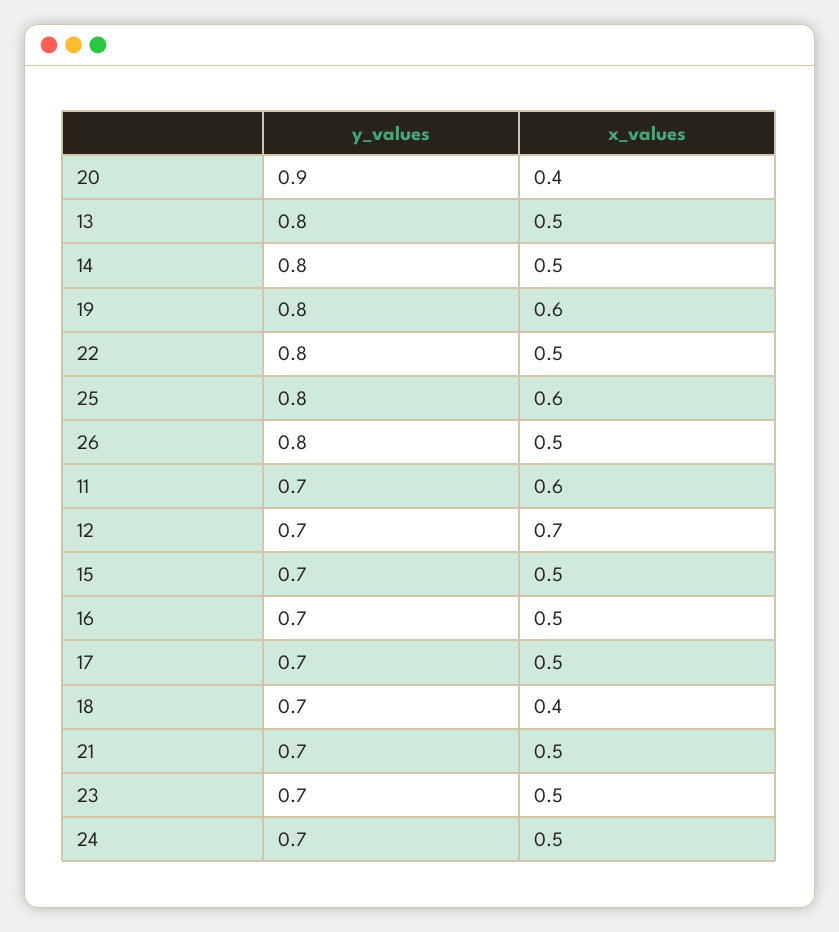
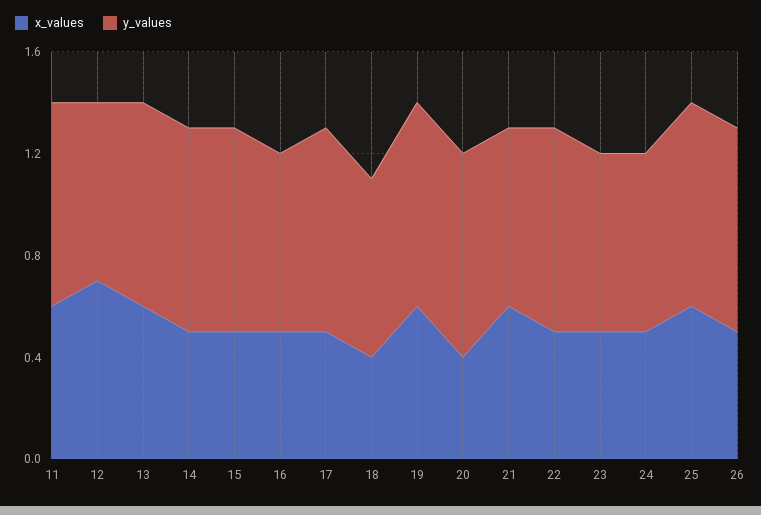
y_values, 20: 0.9 -> 0.8
x_values, 13: 0.5 -> 0.6
y_values, 11: 0.7 -> 0.8
y_values, 15: 0.7 -> 0.8
y_values, 17: 0.7 -> 0.8
x_values, 21: 0.5 -> 0.6

